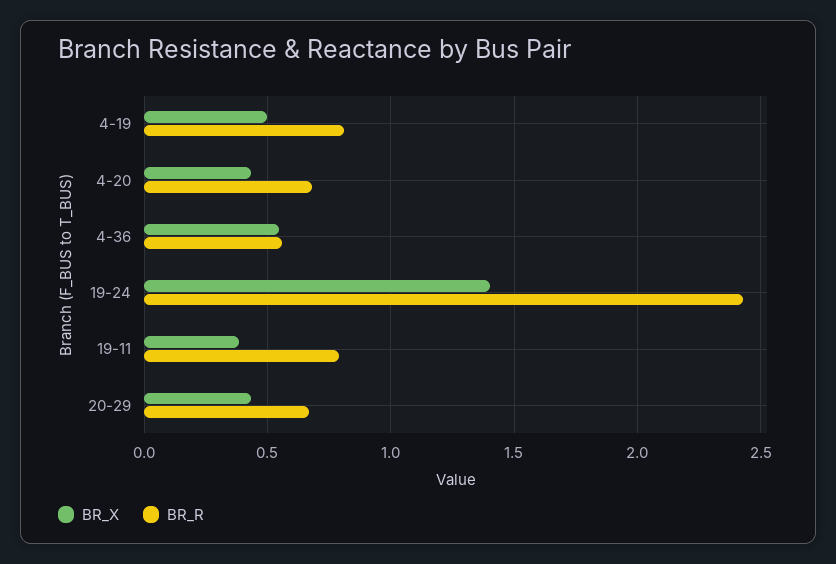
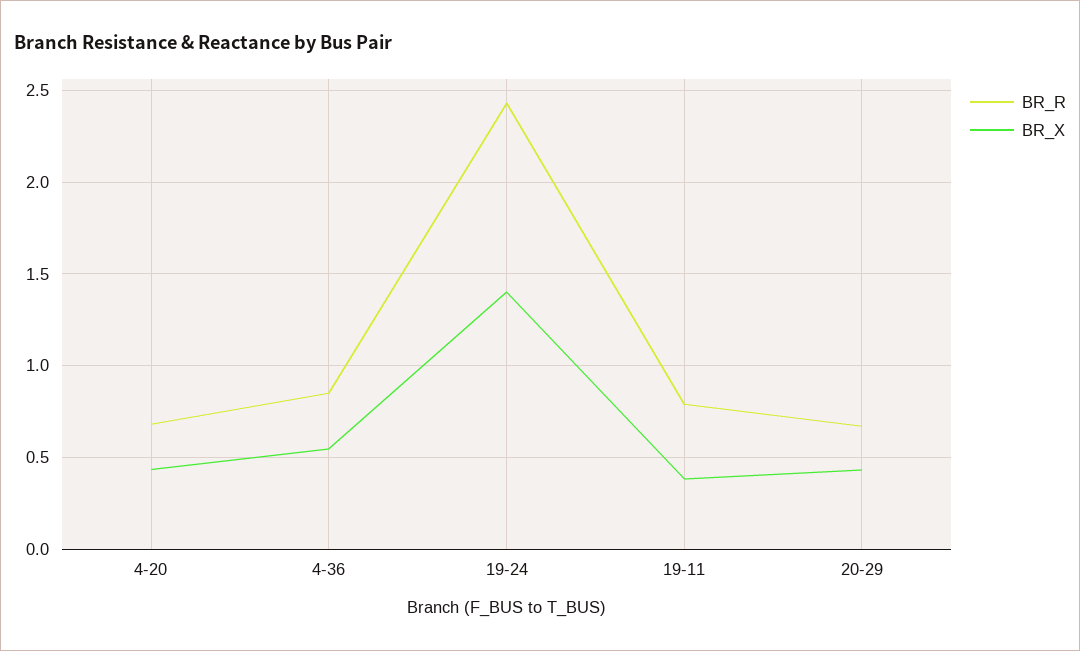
BR_X, 4-19: 0.5 -> none
BR_R, 4-19: 0.8 -> none
BR_R, 4-36: 0.55 -> 0.85

